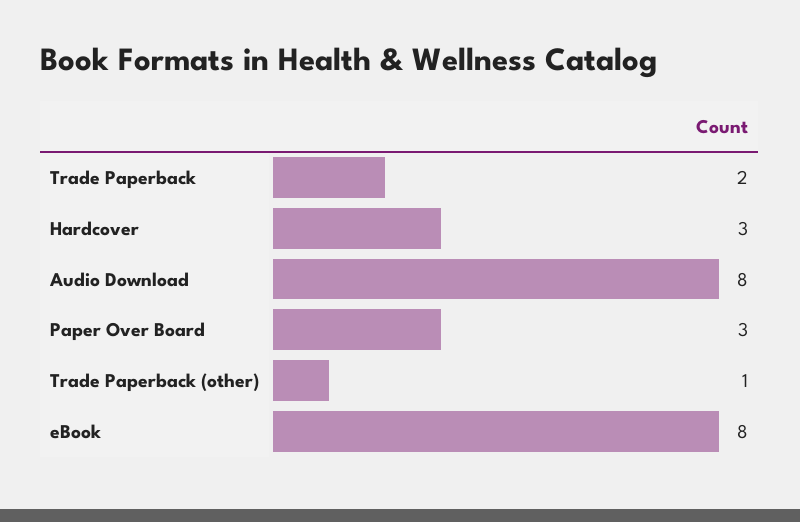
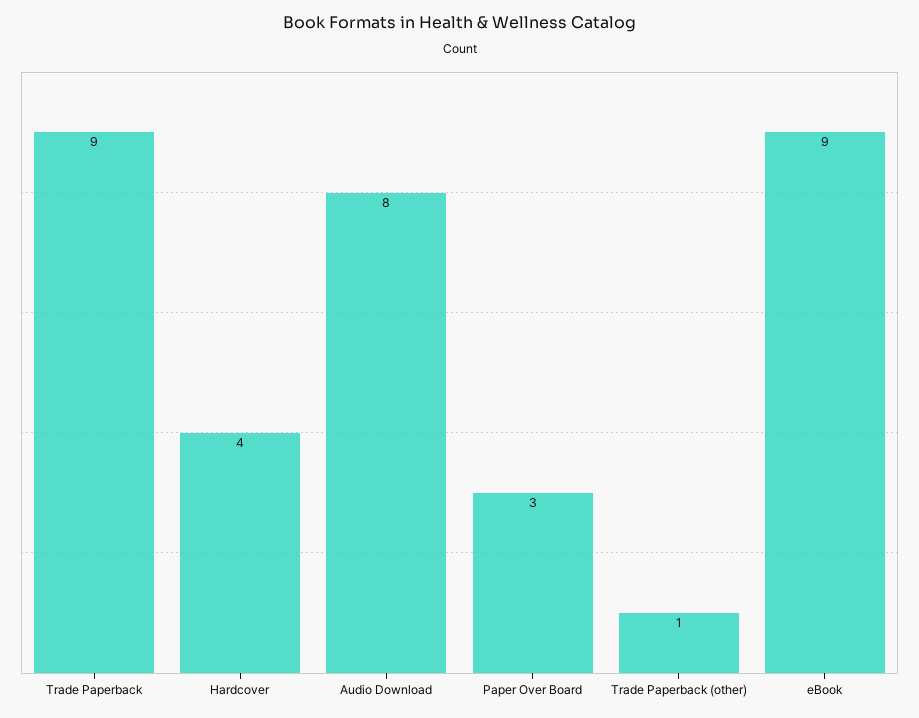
Trade Paperback: 2 -> 9
Hardcover: 3 -> 4
eBook: 8 -> 9

